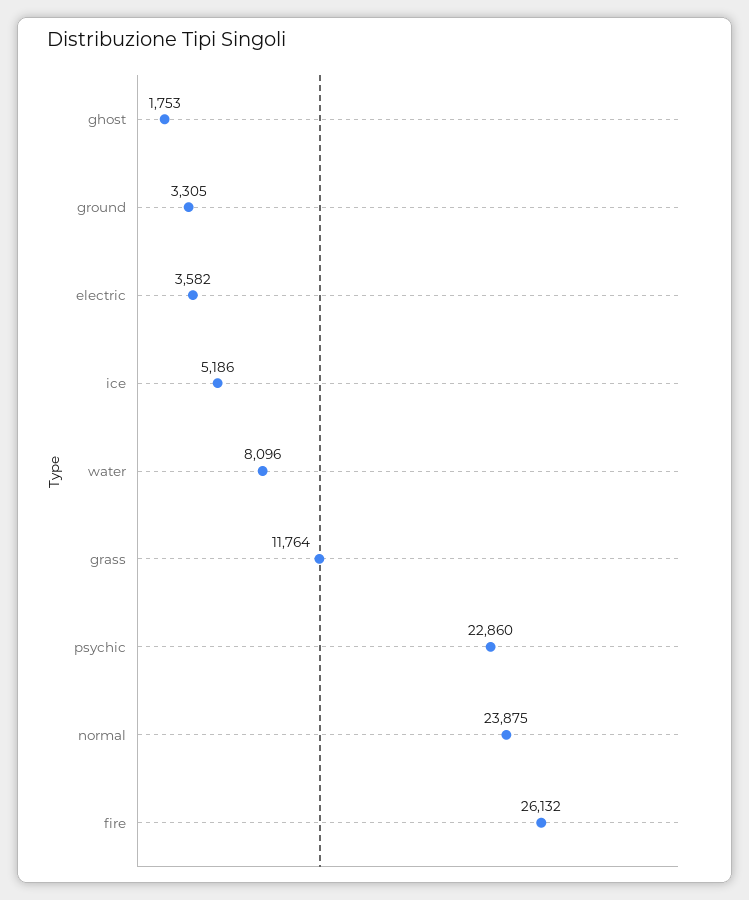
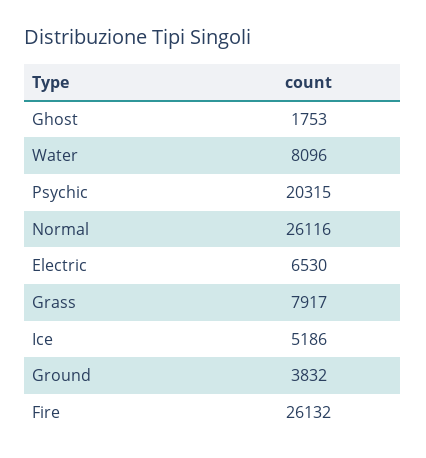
ground: 3305 -> 3832
electric: 3582 -> 6530
grass: 11764 -> 7917
psychic: 22860 -> 20315
normal: 23875 -> 26116

